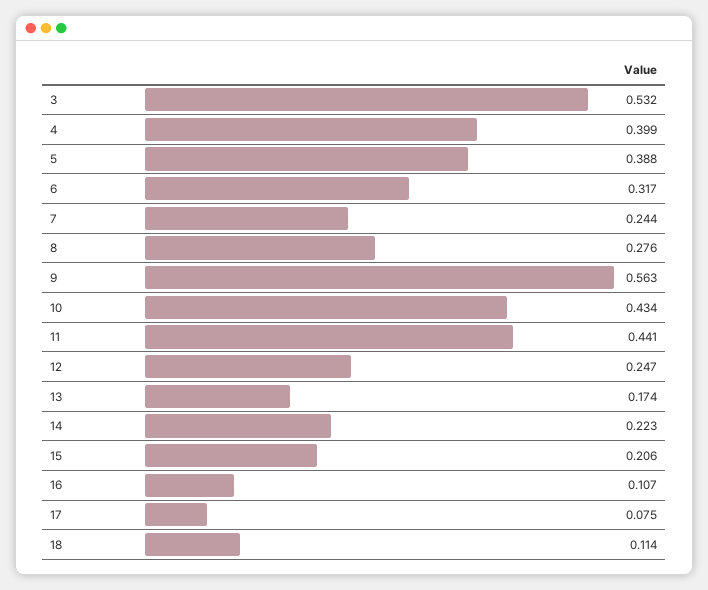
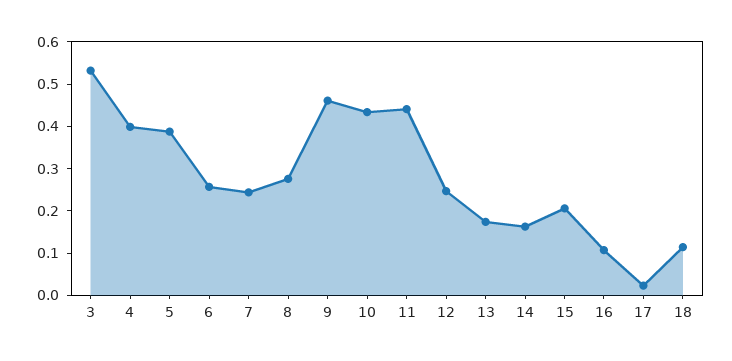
6: 0.317 -> 0.26
9: 0.563 -> 0.46
14: 0.223 -> 0.16
17: 0.075 -> 0.02

